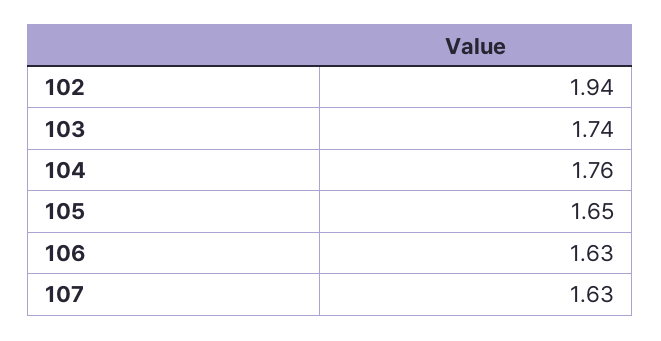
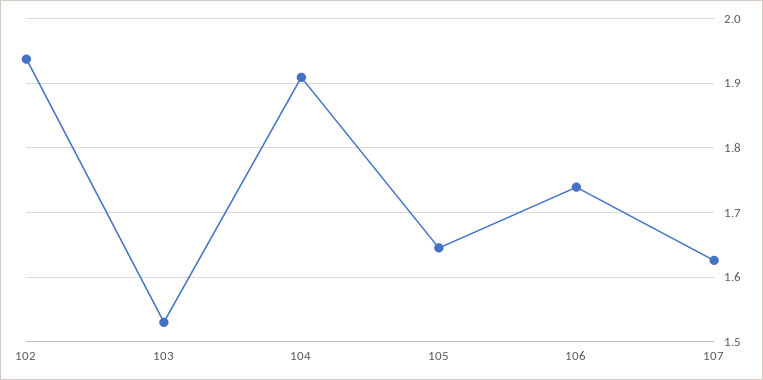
103: 1.74 -> 1.53
104: 1.76 -> 1.91
106: 1.63 -> 1.74

